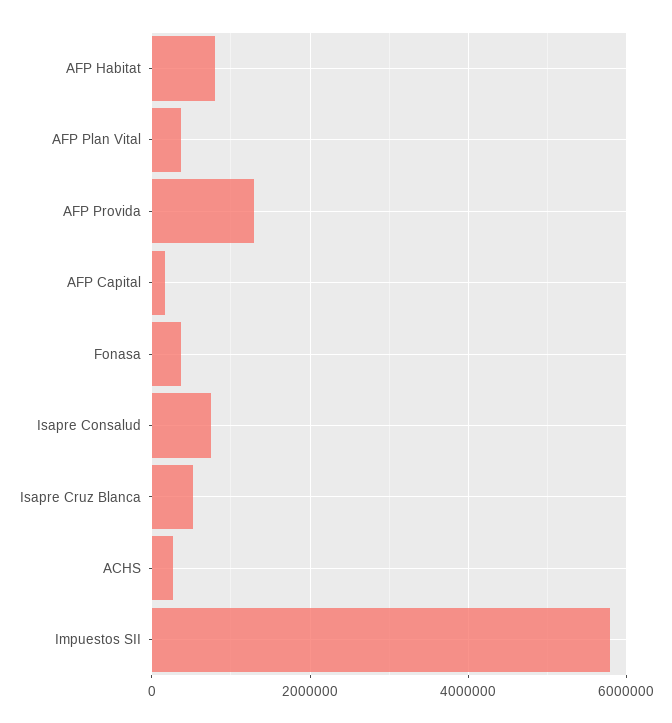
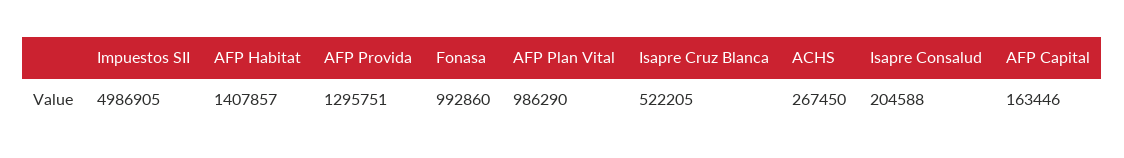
AFP Habitat: 800000 -> 1407857
AFP Plan Vital: 400000 -> 986290
Fonasa: 400000 -> 992860
Isapre Consalud: 800000 -> 204588
Impuestos SII: 5800000 -> 4986905

